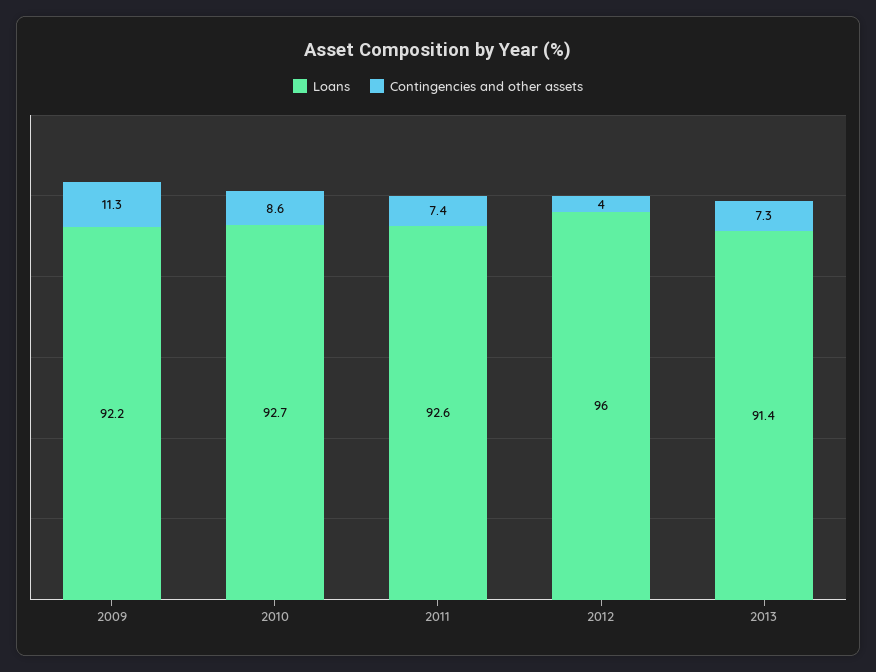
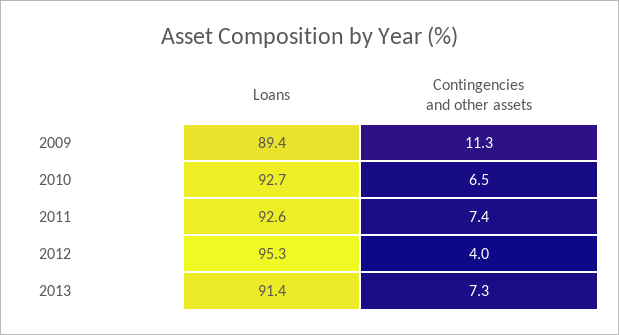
Loans, 2009: 92.2 -> 89.4
Contingencies and other assets, 2010: 8.6 -> 6.5
Loans, 2012: 96 -> 95.3

